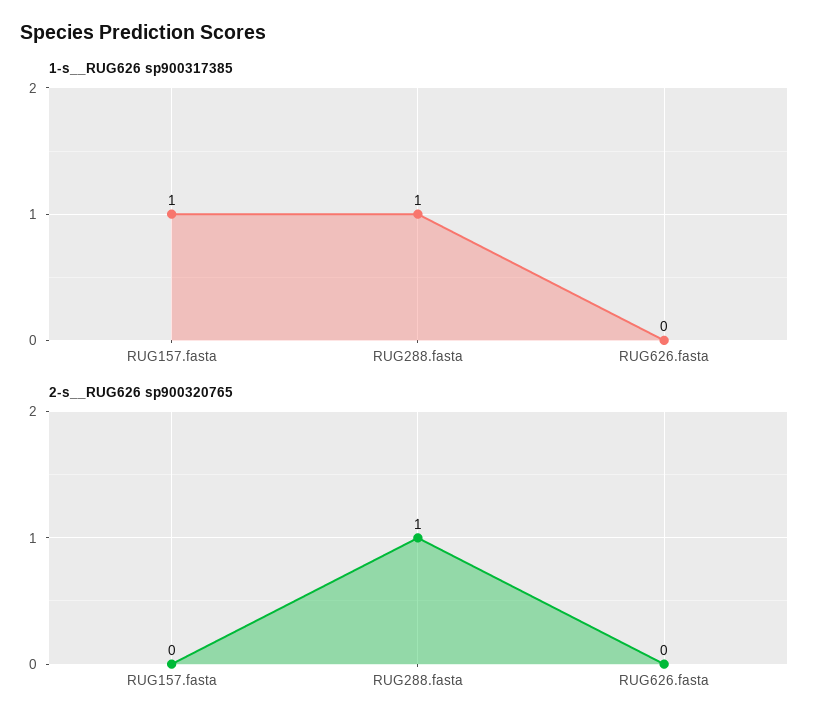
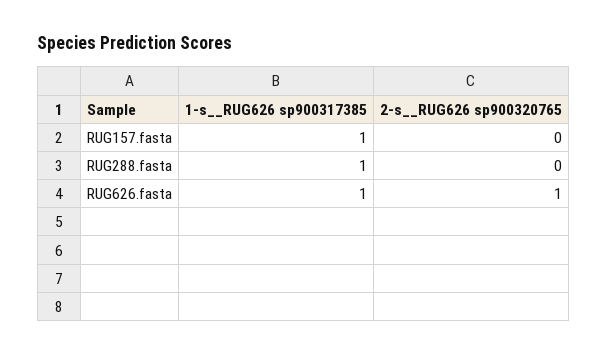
1-s__RUG626 sp900317385, RUG626.fasta: 0 -> 1
2-s__RUG626 sp900320765, RUG288.fasta: 1 -> 0
2-s__RUG626 sp900320765, RUG626.fasta: 0 -> 1

